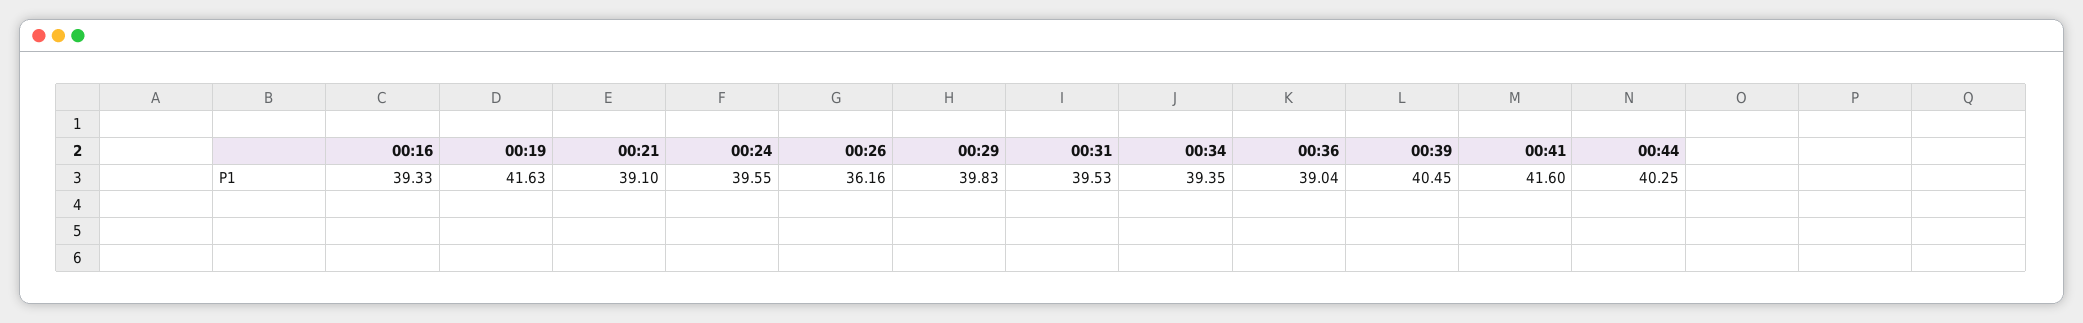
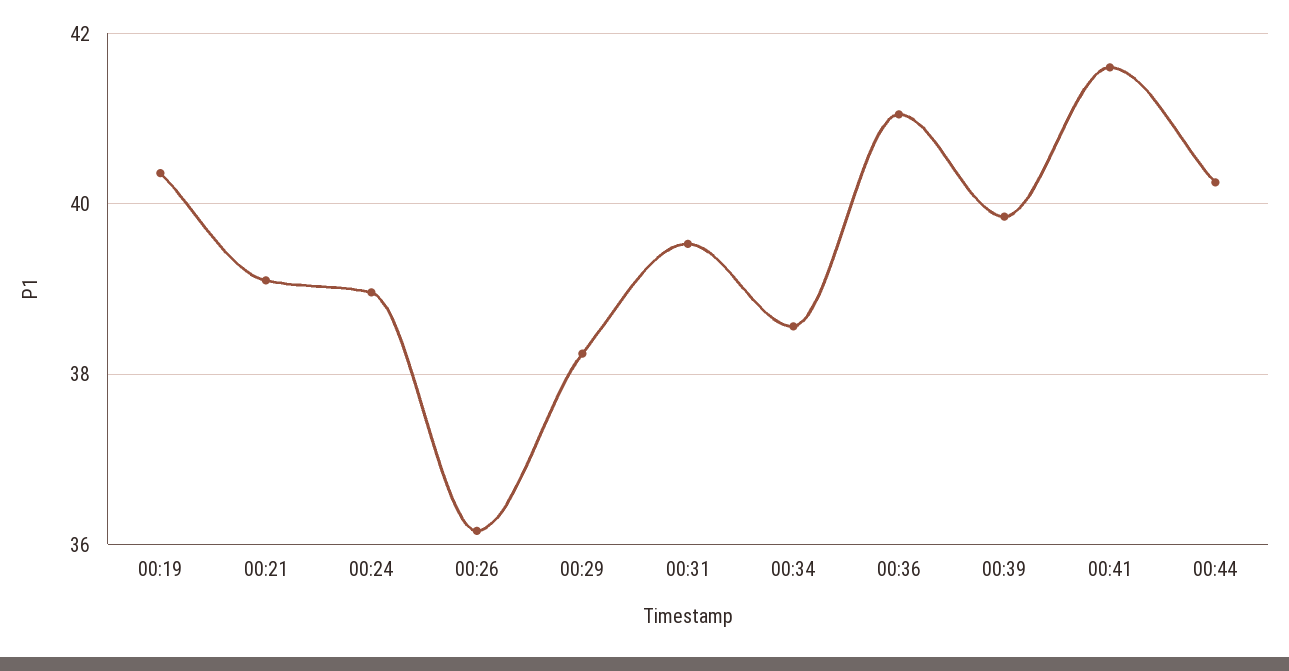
00:16: 39.33 -> none
00:19: 41.63 -> 40.4
00:24: 39.55 -> 39
00:29: 39.83 -> 38.2
00:34: 39.35 -> 38.6
00:36: 39.04 -> 41
00:39: 40.45 -> 39.8

